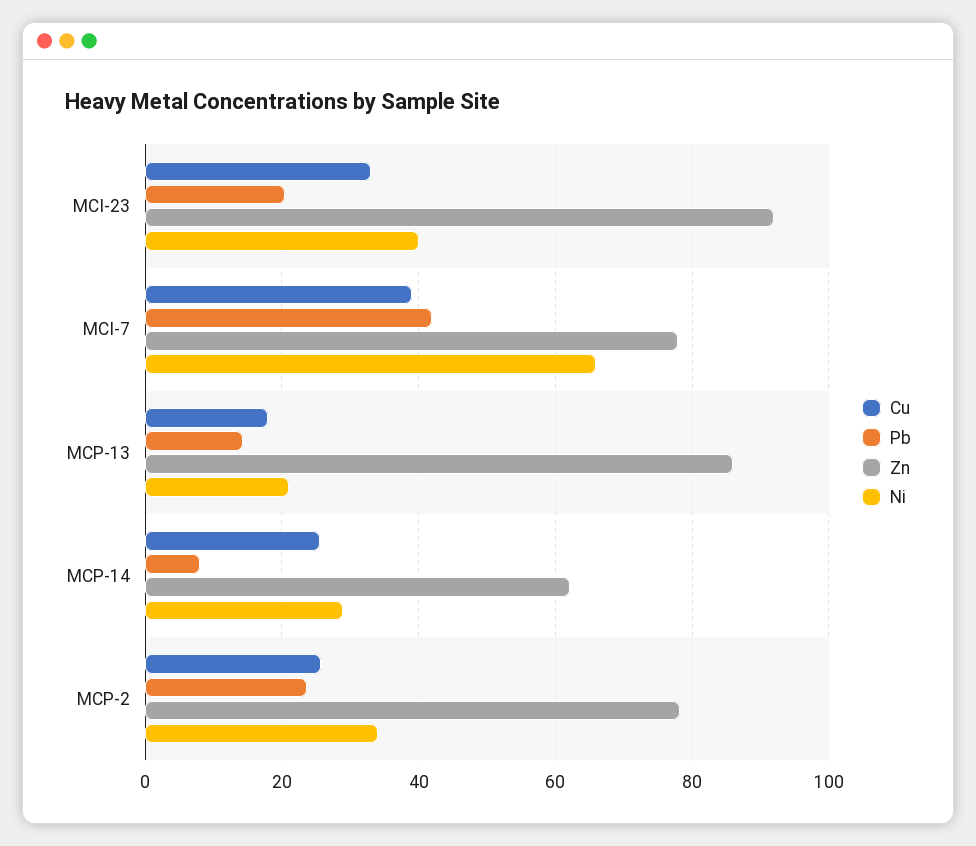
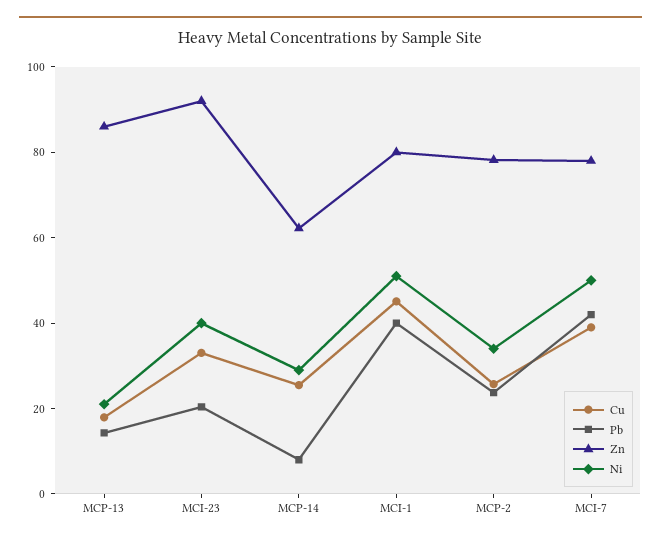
Ni, MCI-7: 66 -> 50
Cu, MCI-1: none -> 45
Pb, MCI-1: none -> 40
Zn, MCI-1: none -> 80
Ni, MCI-1: none -> 50

